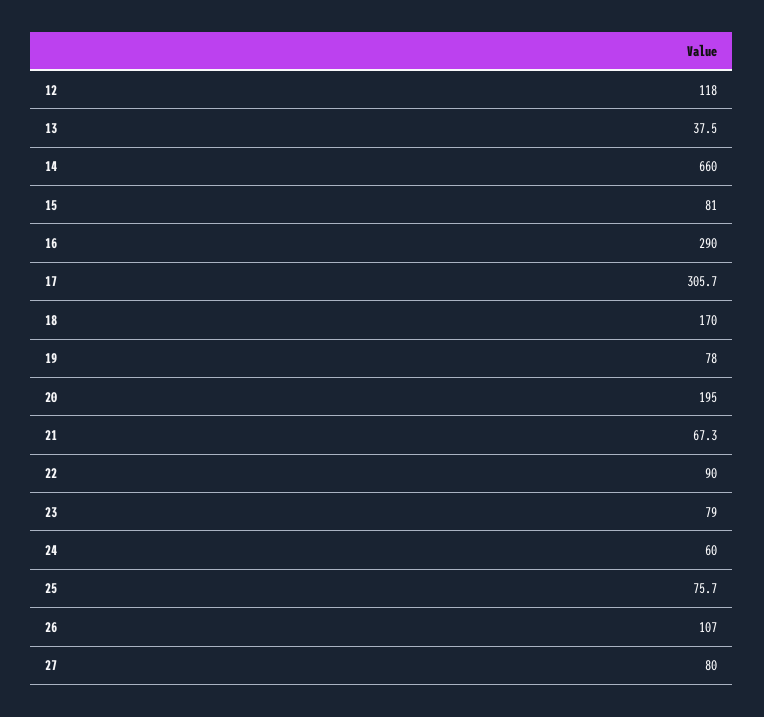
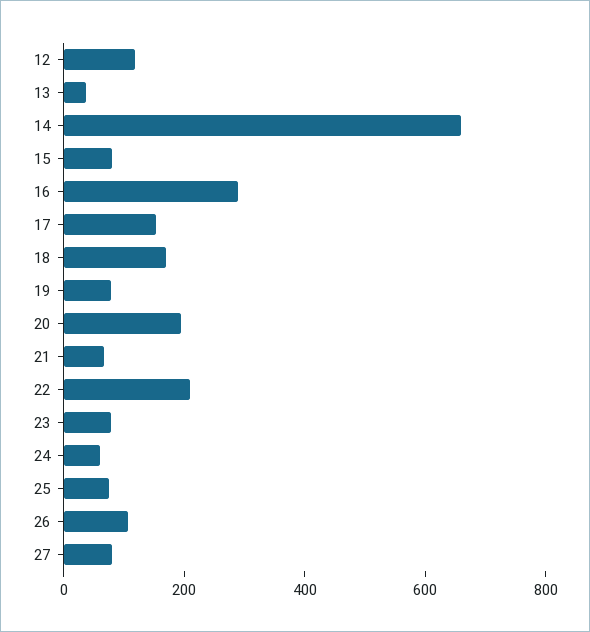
17: 305.7 -> 150
22: 90 -> 200

